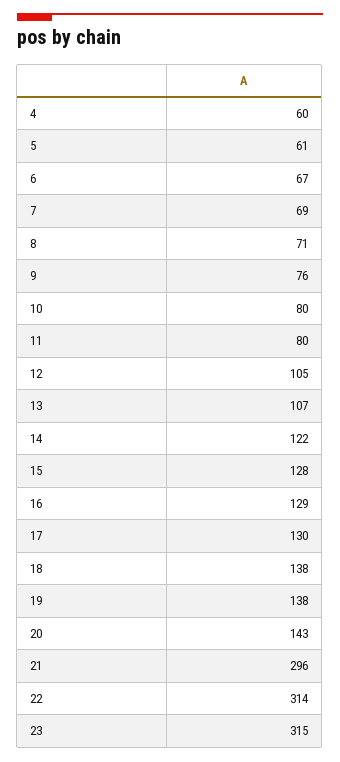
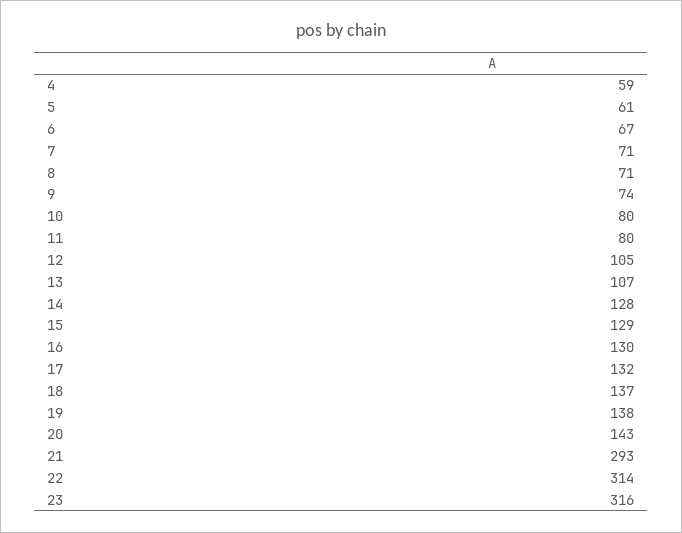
4: 60 -> 59
7: 69 -> 71
9: 76 -> 74
14: 122 -> 128
15: 128 -> 129
16: 129 -> 130
17: 130 -> 132
18: 138 -> 137
21: 296 -> 293
23: 315 -> 316

